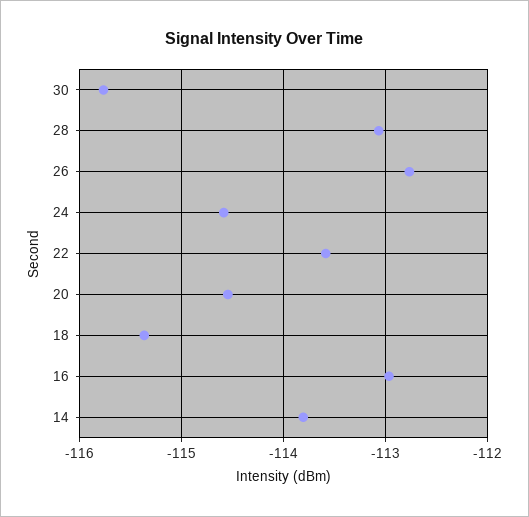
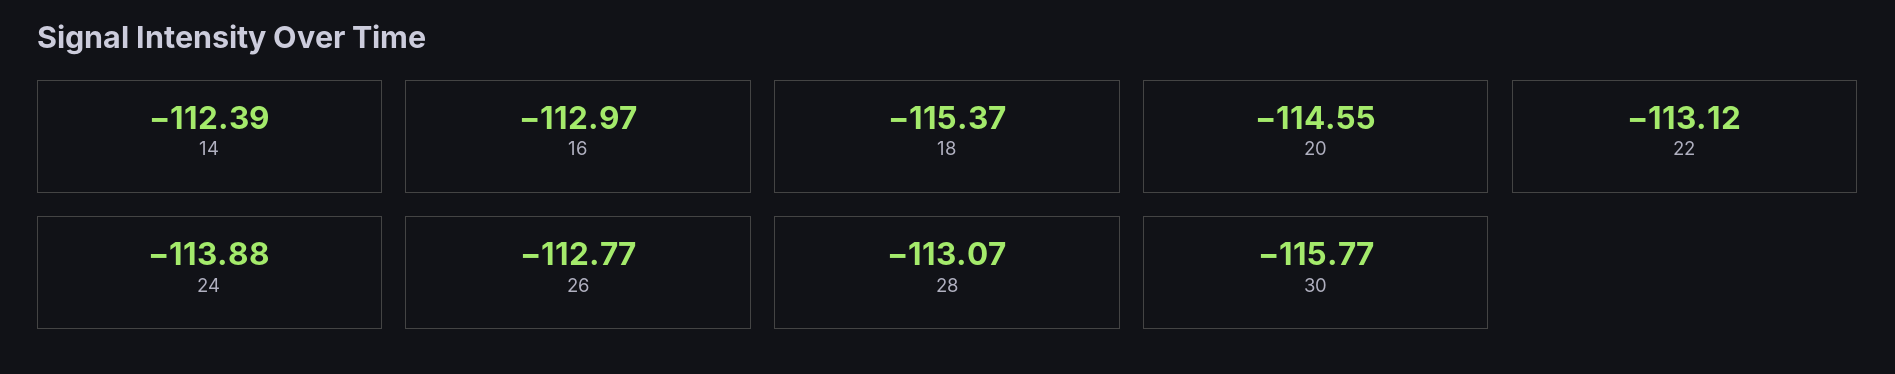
24: -114.6 -> -113.88
22: -113.6 -> -113.12
14: -113.8 -> -112.39

